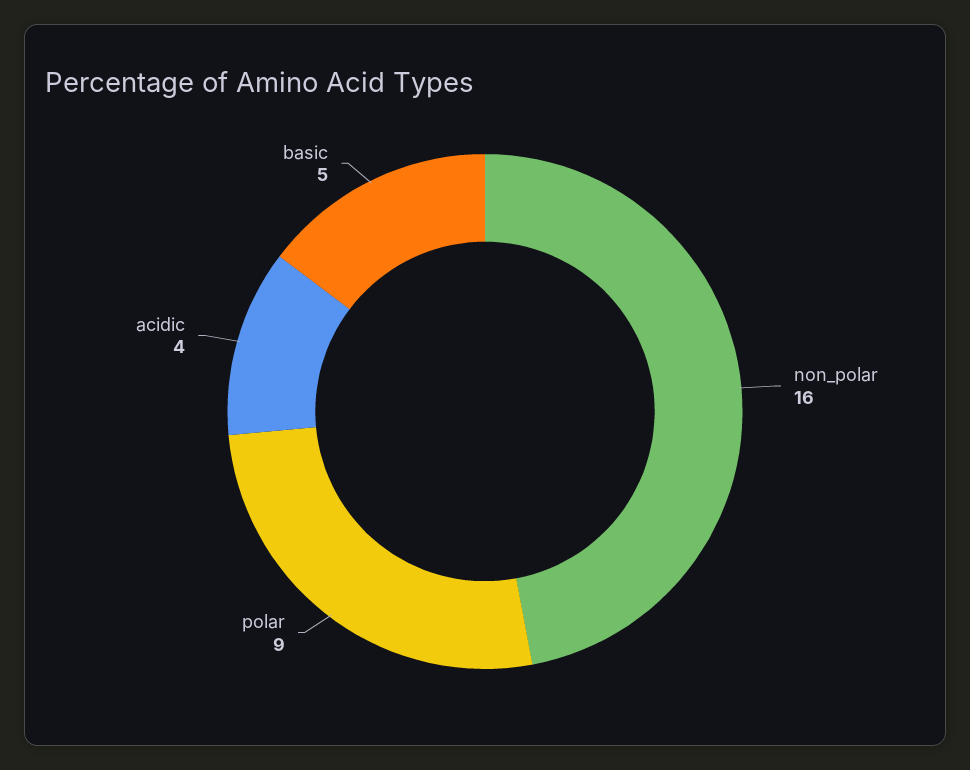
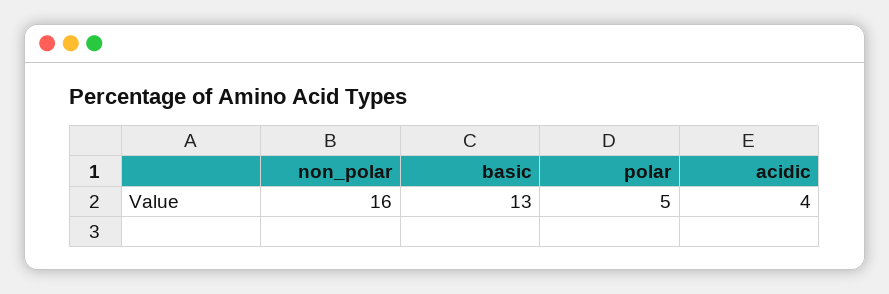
polar: 9 -> 5
basic: 5 -> 13

